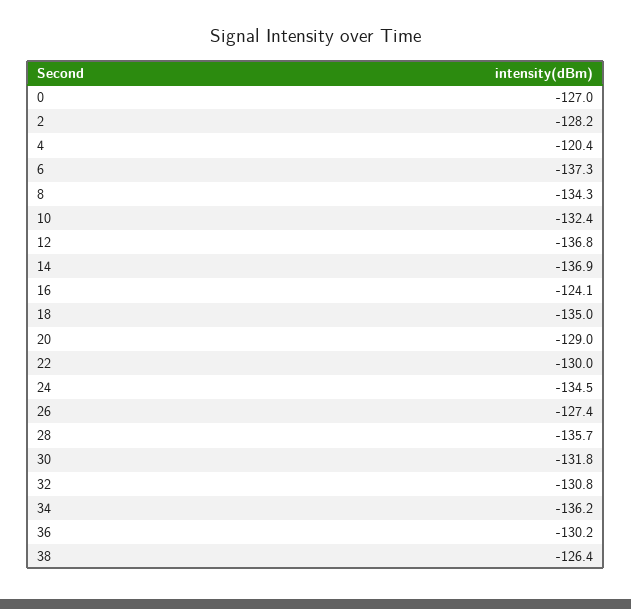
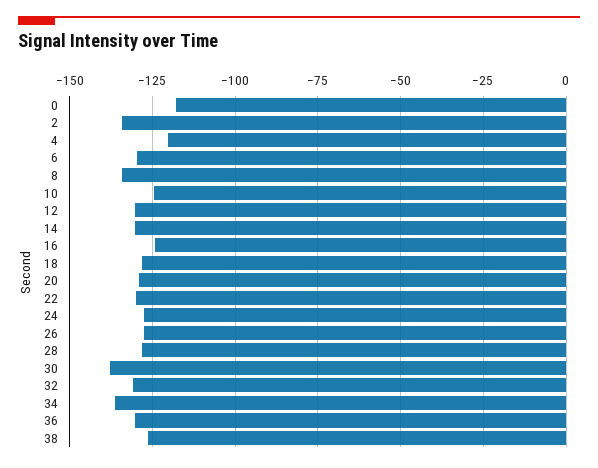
0: -127 -> -117.5
2: -128.2 -> -135
6: -137.3 -> -130
10: -132.4 -> -125
12: -136.8 -> -130
14: -136.9 -> -130
18: -135 -> -127.5
24: -134.5 -> -127.5
28: -135.7 -> -127.5
30: -131.8 -> -137.5

